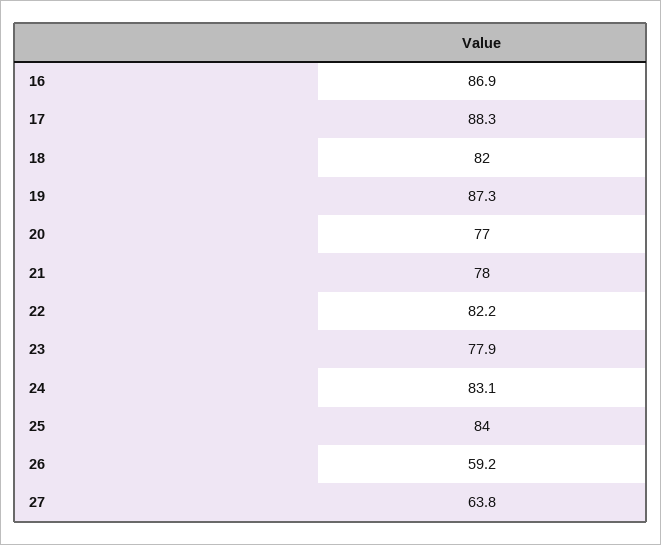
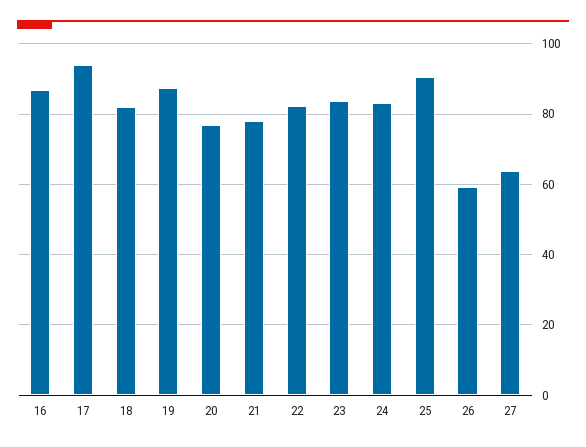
17: 88.3 -> 94
23: 77.9 -> 84
25: 84 -> 90

